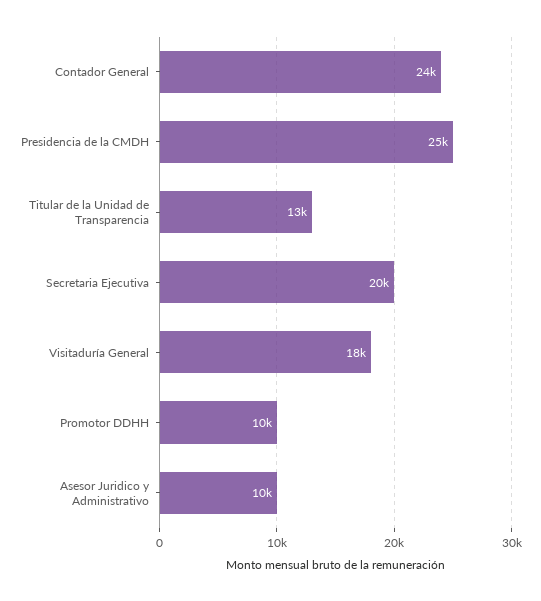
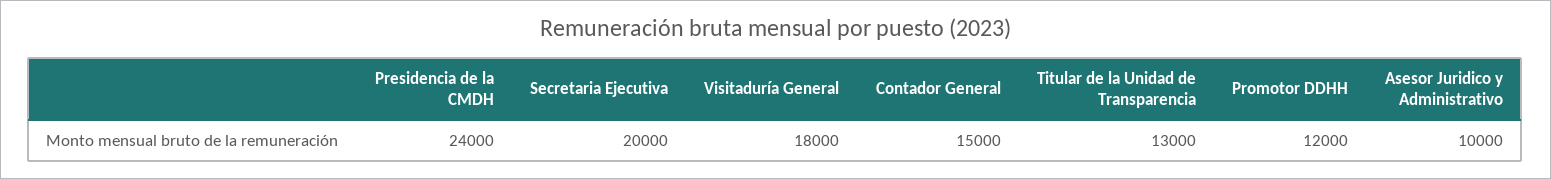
Contador General: 24000 -> 15000
Presidencia de la CMDH: 25000 -> 24000
Promotor DDHH: 10000 -> 12000

